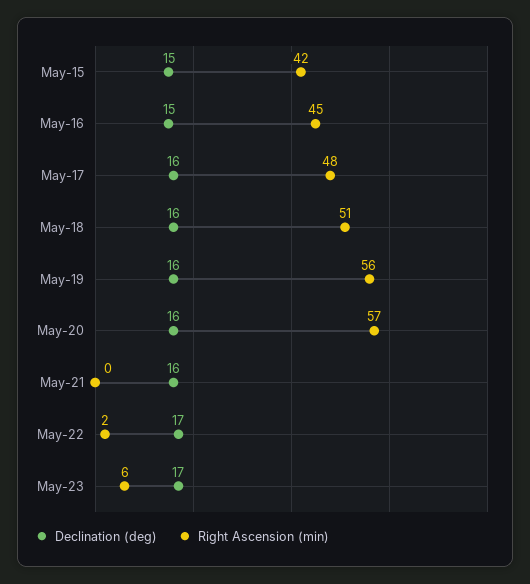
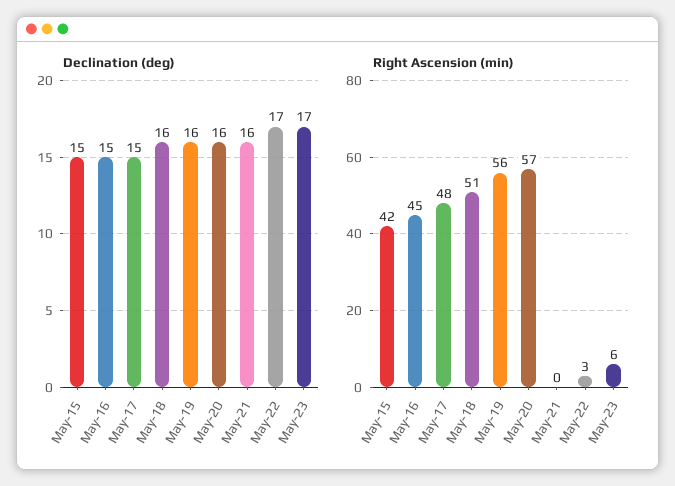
Declination (deg), May-17: 16 -> 15
Right Ascension (min), May-22: 2 -> 3

